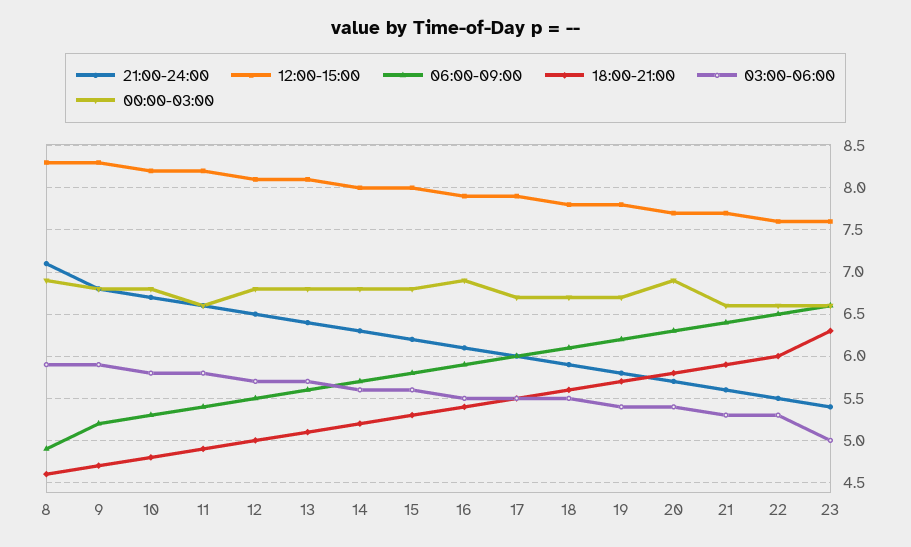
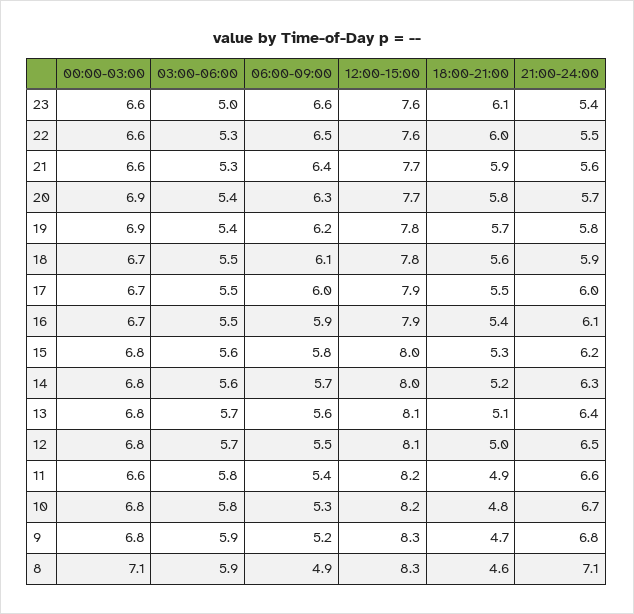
00:00-03:00, 8: 6.9 -> 7.1
00:00-03:00, 16: 6.9 -> 6.7
00:00-03:00, 19: 6.7 -> 6.9
18:00-21:00, 23: 6.3 -> 6.1

